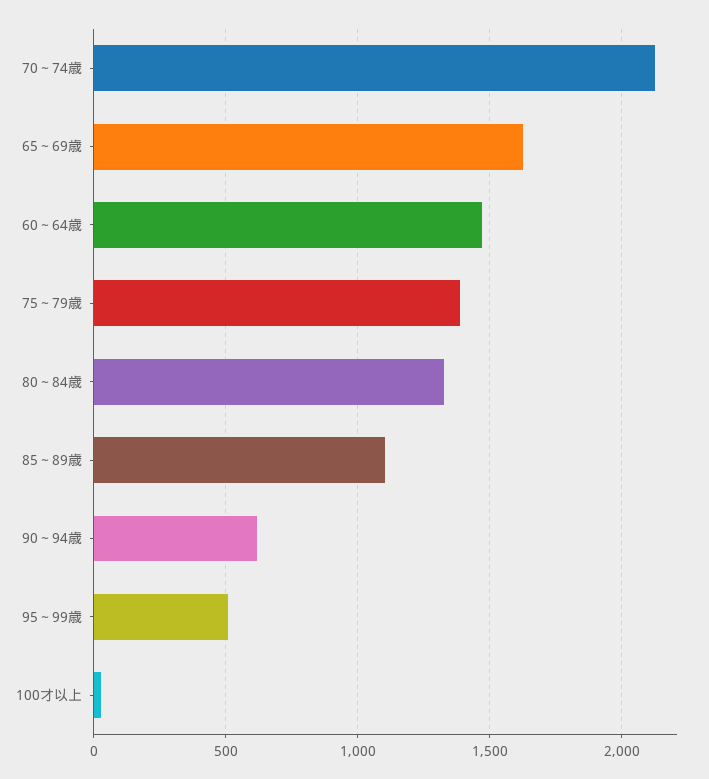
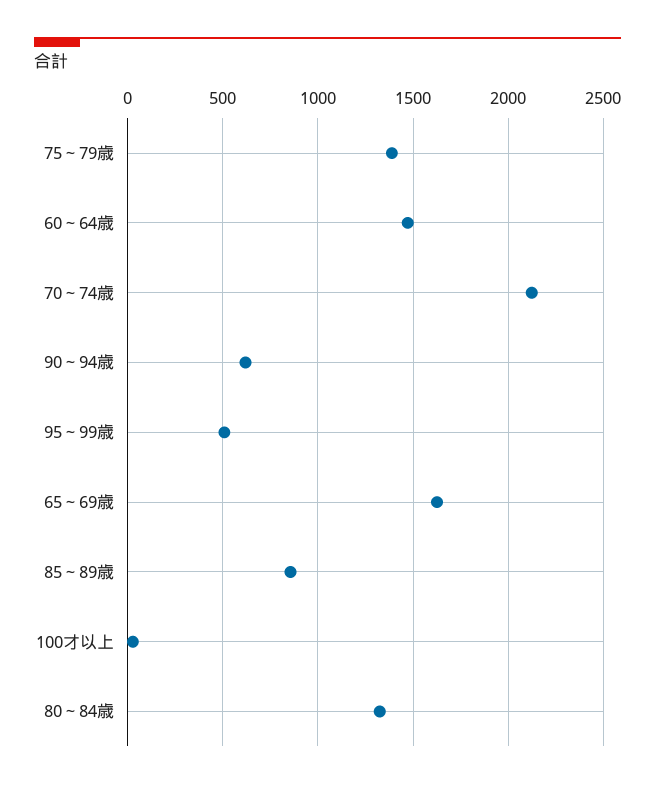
85～89歳: 1100 -> 850

